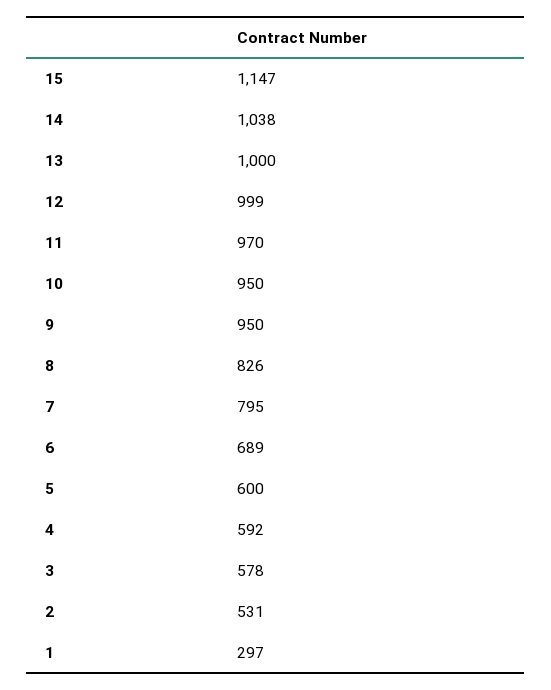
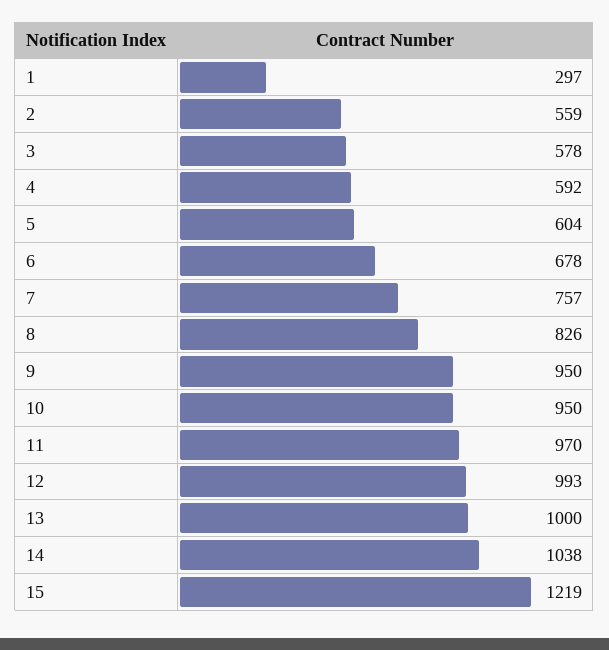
15: 1147 -> 1219
12: 999 -> 993
7: 795 -> 757
6: 689 -> 678
5: 600 -> 604
2: 531 -> 559

